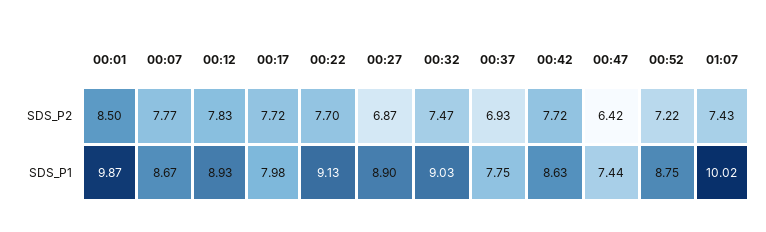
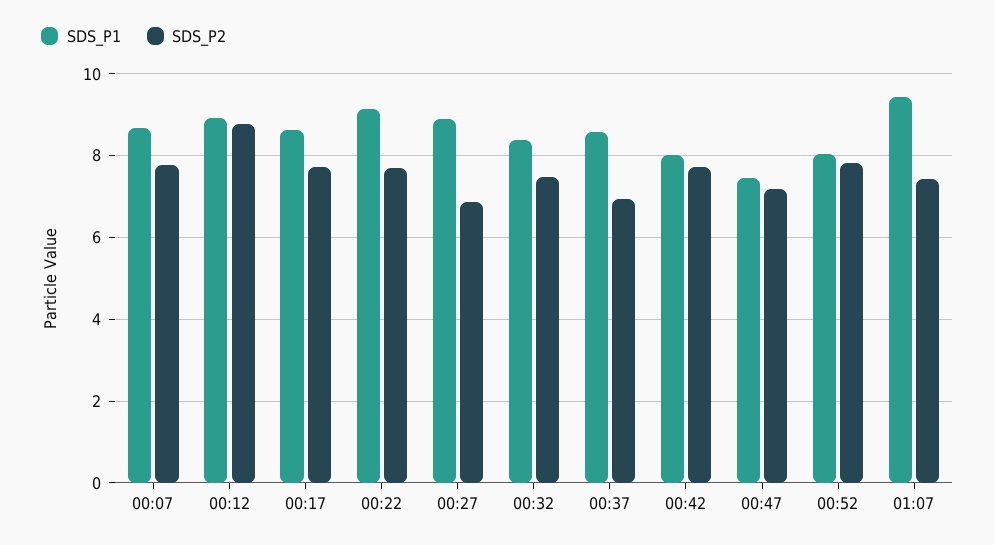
SDS_P2, 00:01: 8.5 -> none
SDS_P2, 00:12: 7.83 -> 8.8
SDS_P2, 00:47: 6.42 -> 7.2
SDS_P2, 00:52: 7.22 -> 7.8
SDS_P1, 00:01: 9.87 -> none
SDS_P1, 00:17: 7.98 -> 8.6
SDS_P1, 00:32: 9.03 -> 8.4
SDS_P1, 00:37: 7.75 -> 8.6
SDS_P1, 00:42: 8.63 -> 8
SDS_P1, 00:52: 8.75 -> 8
SDS_P1, 01:07: 10.02 -> 9.4

